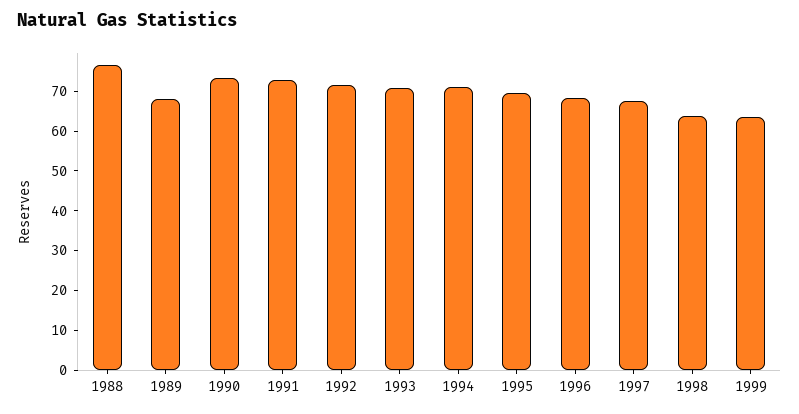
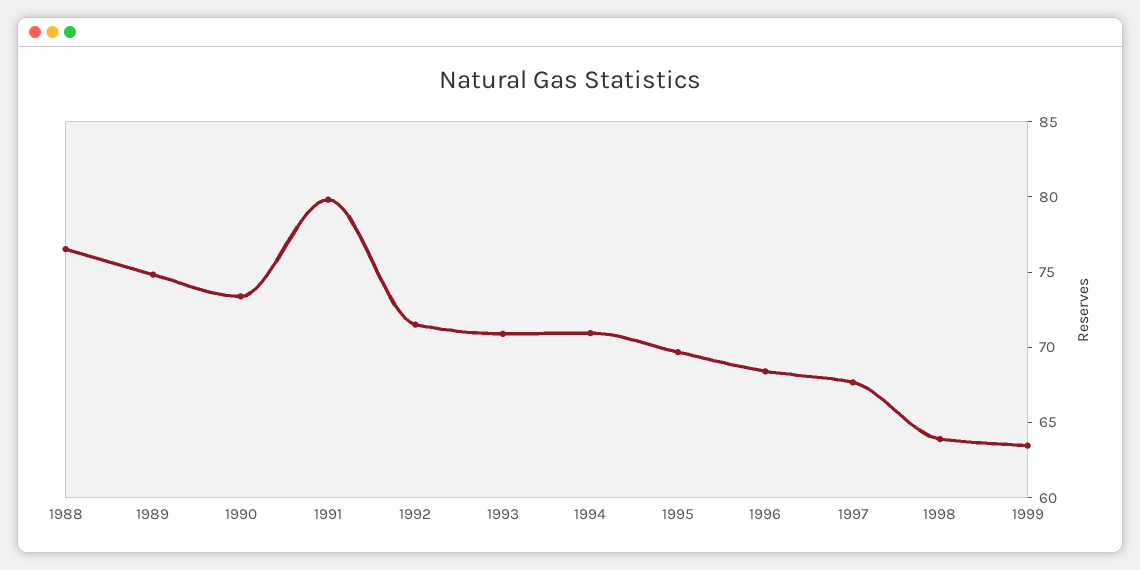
1989: 67.5 -> 75
1991: 72.5 -> 80

